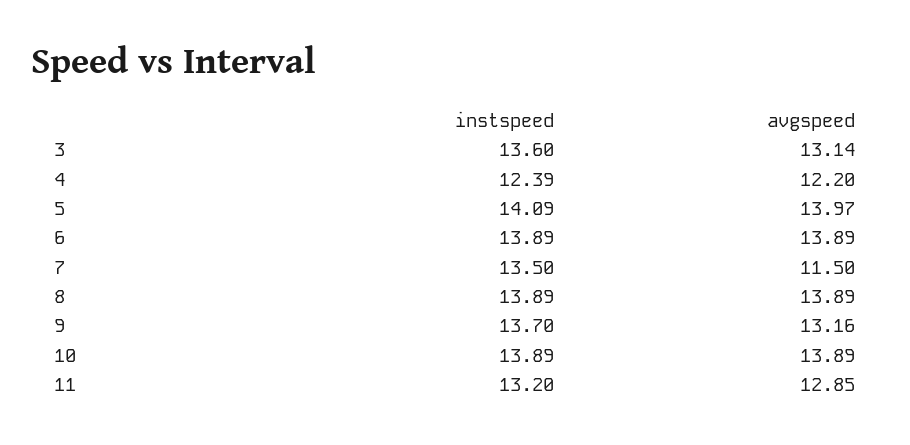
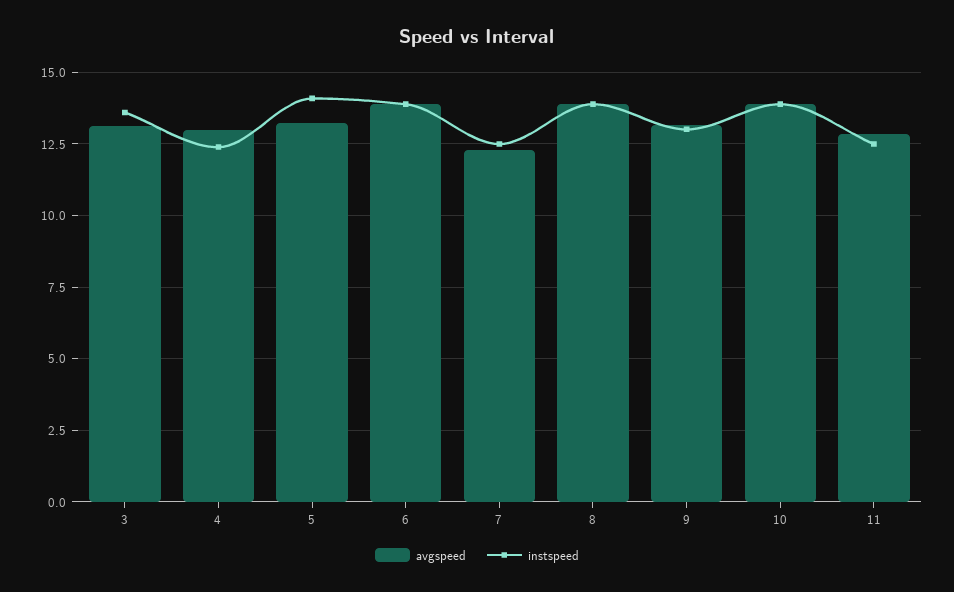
avgspeed, 4: 12.2 -> 13
avgspeed, 5: 13.97 -> 13.25
instspeed, 7: 13.5 -> 12.5
avgspeed, 7: 11.5 -> 12.25
instspeed, 9: 13.7 -> 13
instspeed, 11: 13.2 -> 12.5

